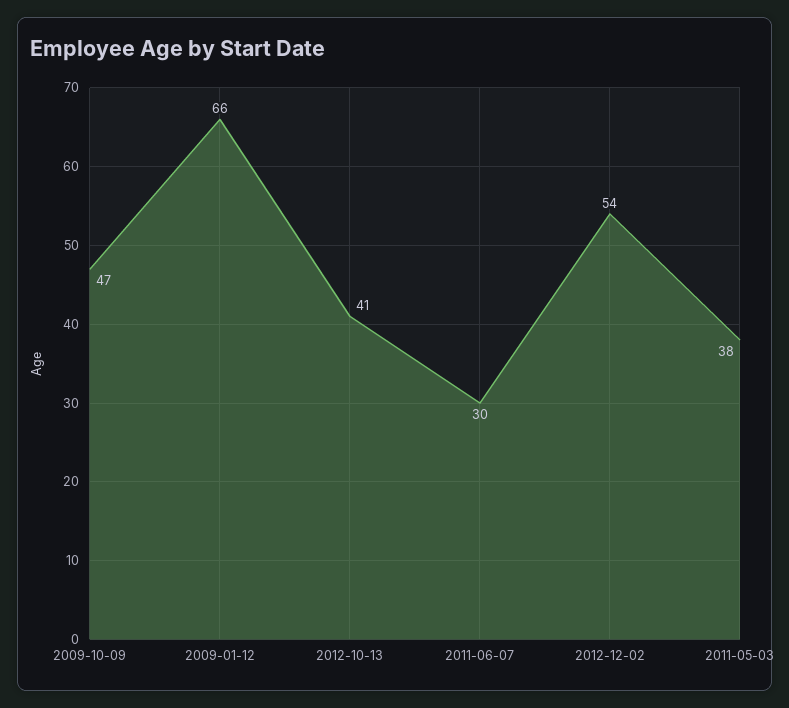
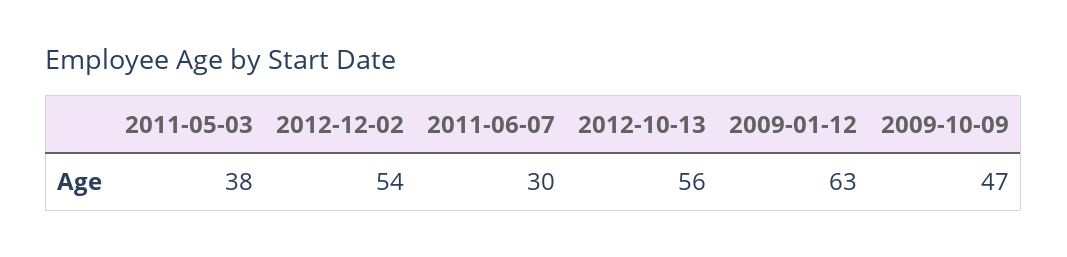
2009-01-12: 66 -> 63
2012-10-13: 41 -> 56

